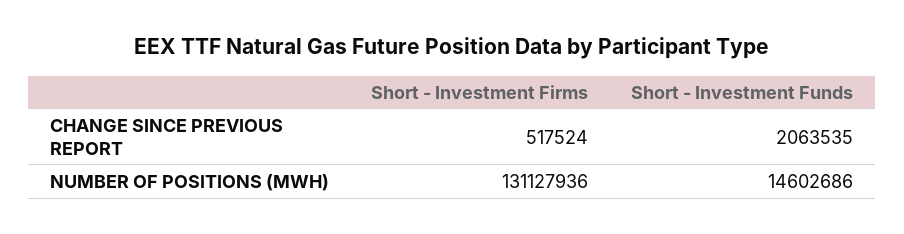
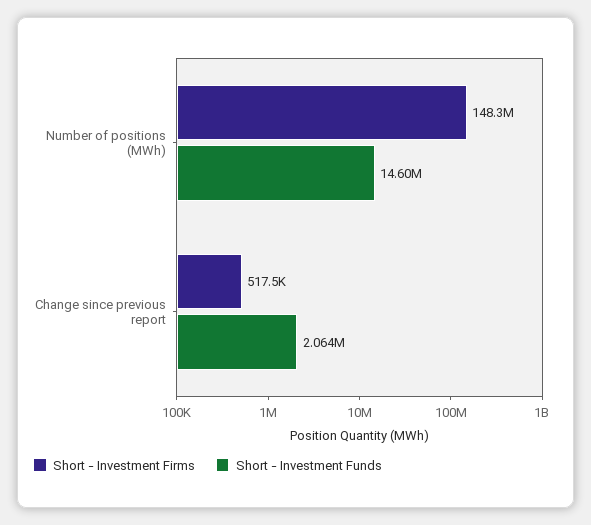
Short - Investment Firms, NUMBER OF POSITIONS (MWH): 131127936 -> 148300000

